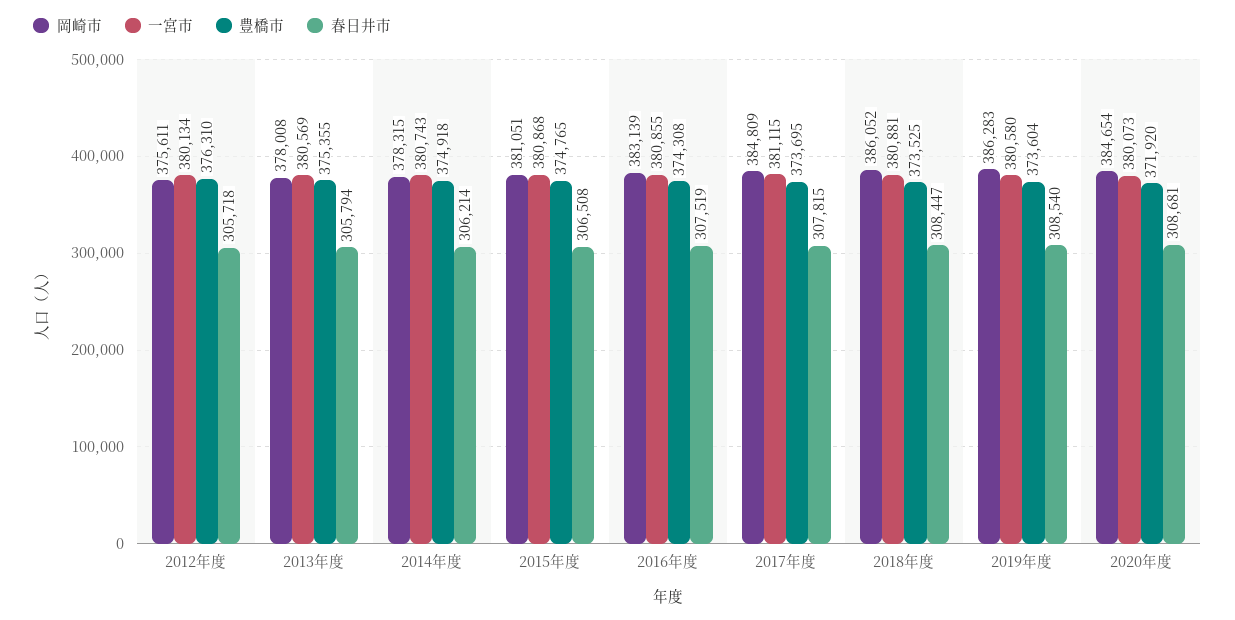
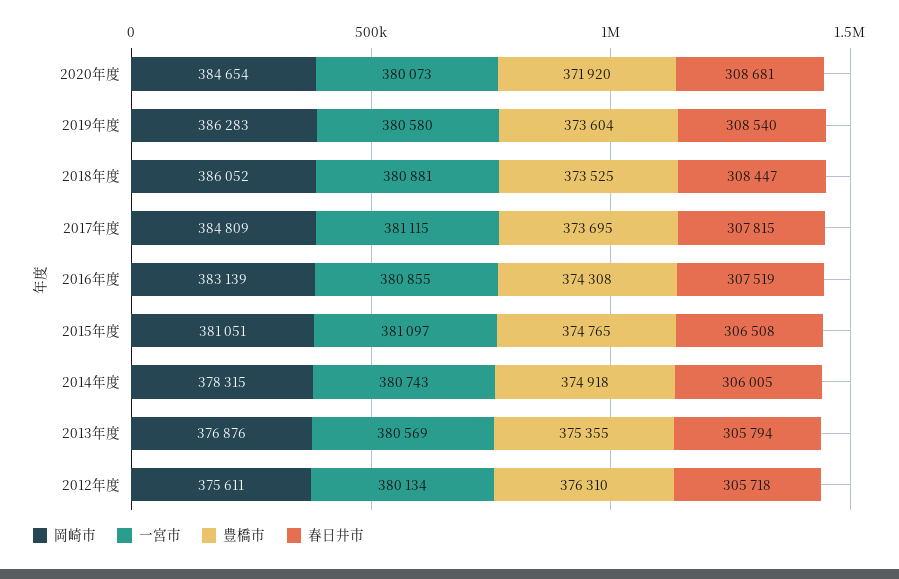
岡崎市, 2013年度: 378008 -> 376876
春日井市, 2014年度: 306214 -> 306005
一宮市, 2015年度: 380868 -> 381097

